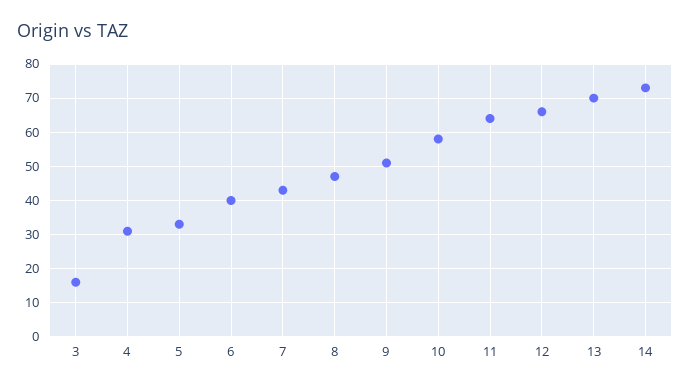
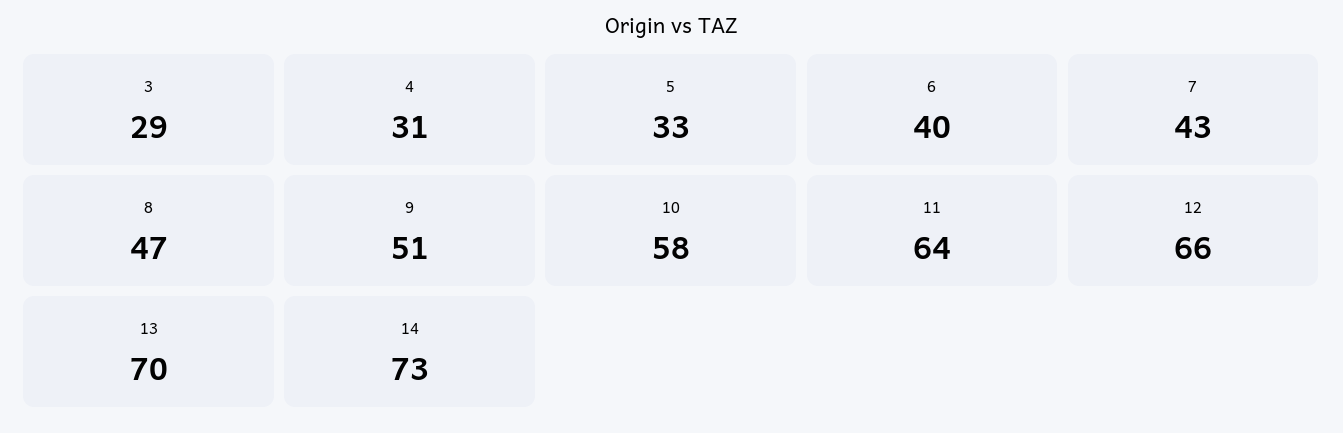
3: 15 -> 29

